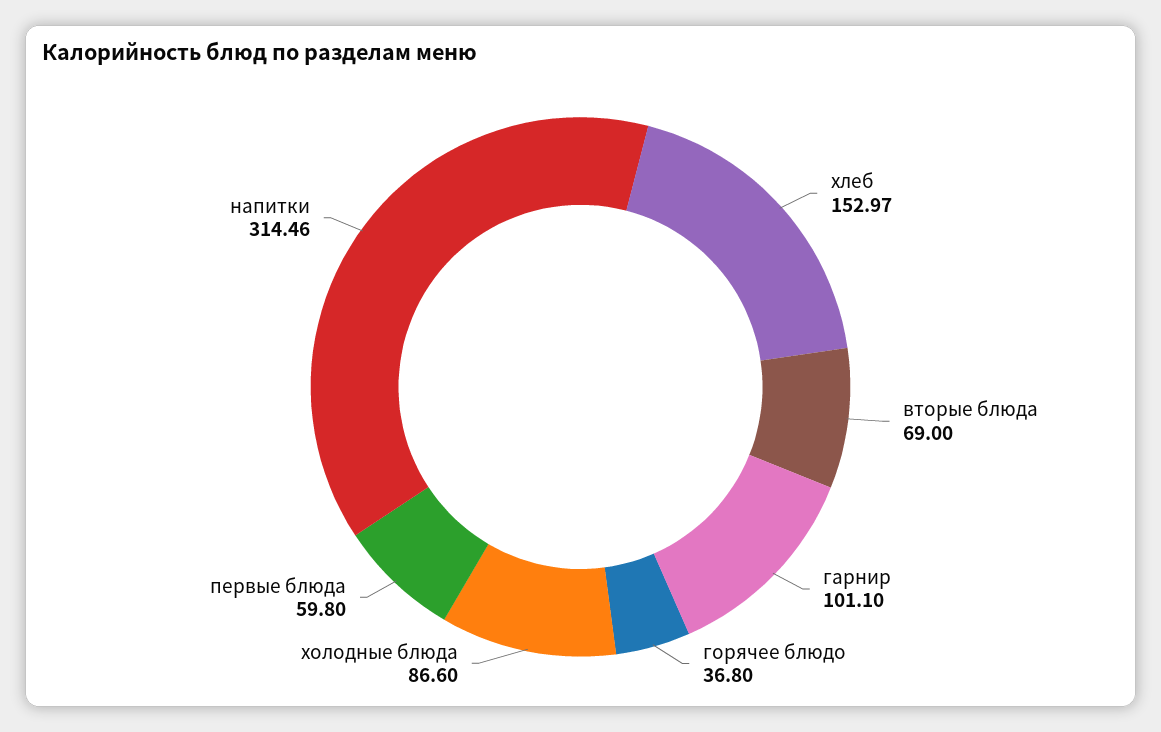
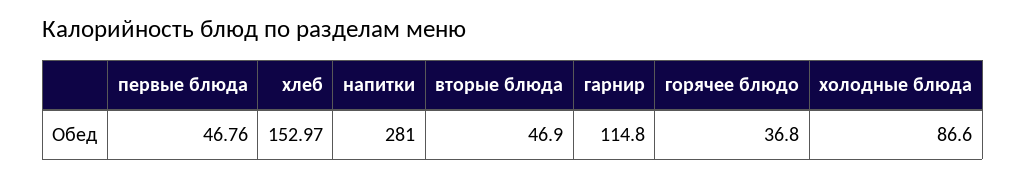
вторые блюда: 69 -> 46.9
гарнир: 101.1 -> 114.8
первые блюда: 59.8 -> 46.76
напитки: 314.46 -> 281

